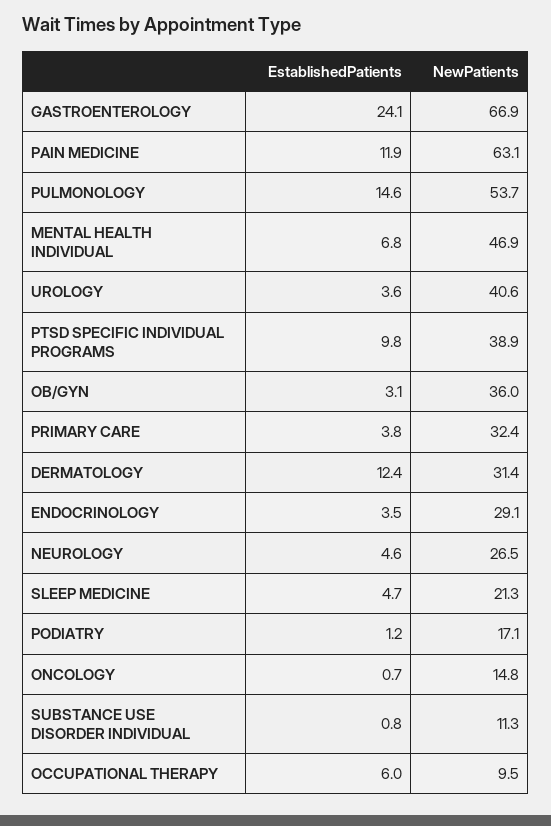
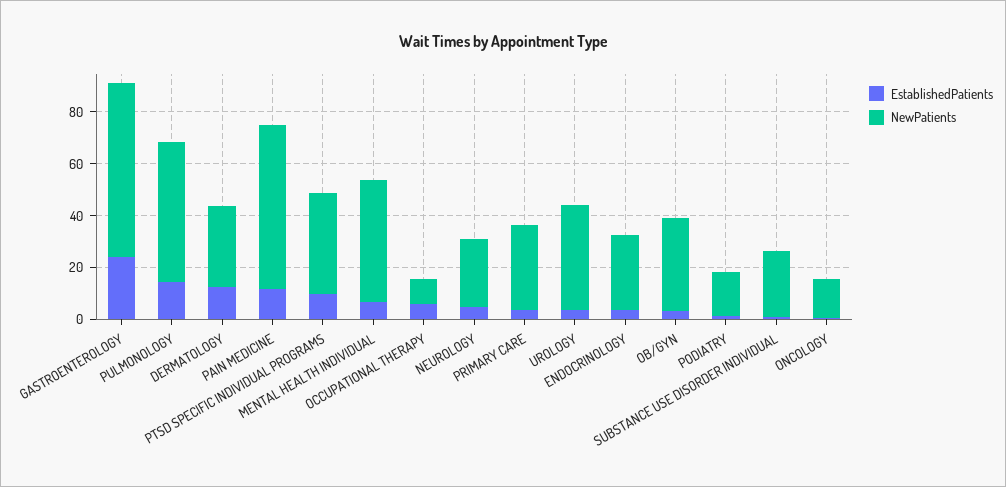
EstablishedPatients, SLEEP MEDICINE: 4.7 -> none
NewPatients, SLEEP MEDICINE: 21.3 -> none
NewPatients, SUBSTANCE USE DISORDER INDIVIDUAL: 11.3 -> 25

